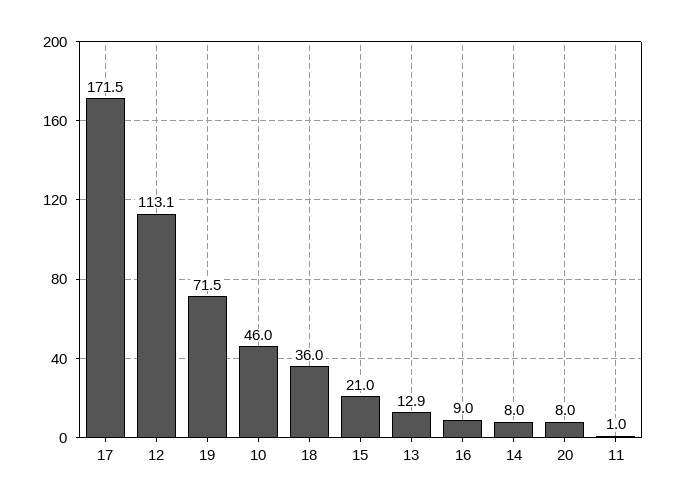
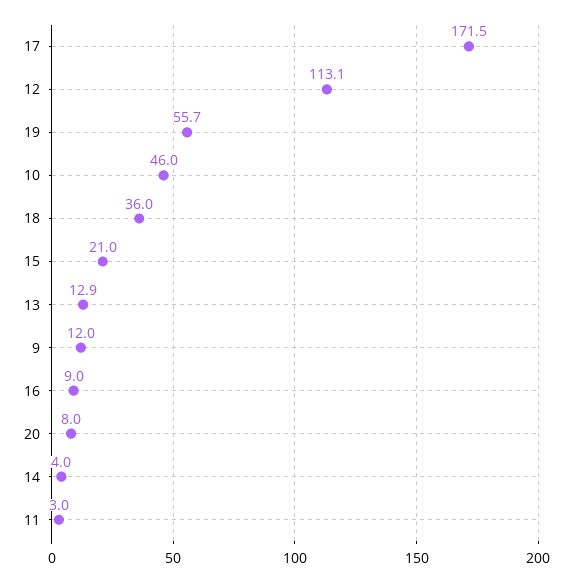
19: 71.5 -> 55.7
14: 8 -> 4
11: 1 -> 3
9: none -> 12

